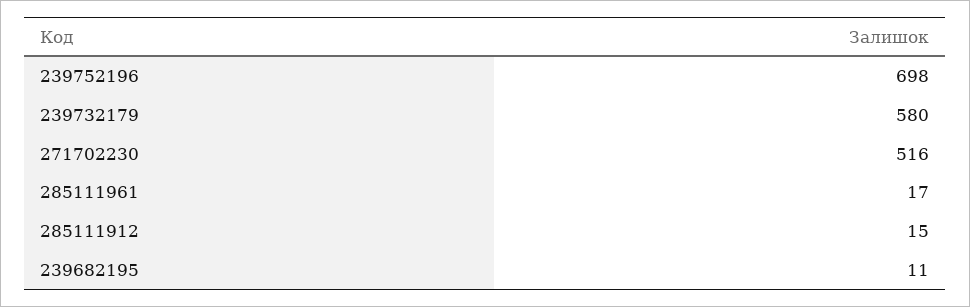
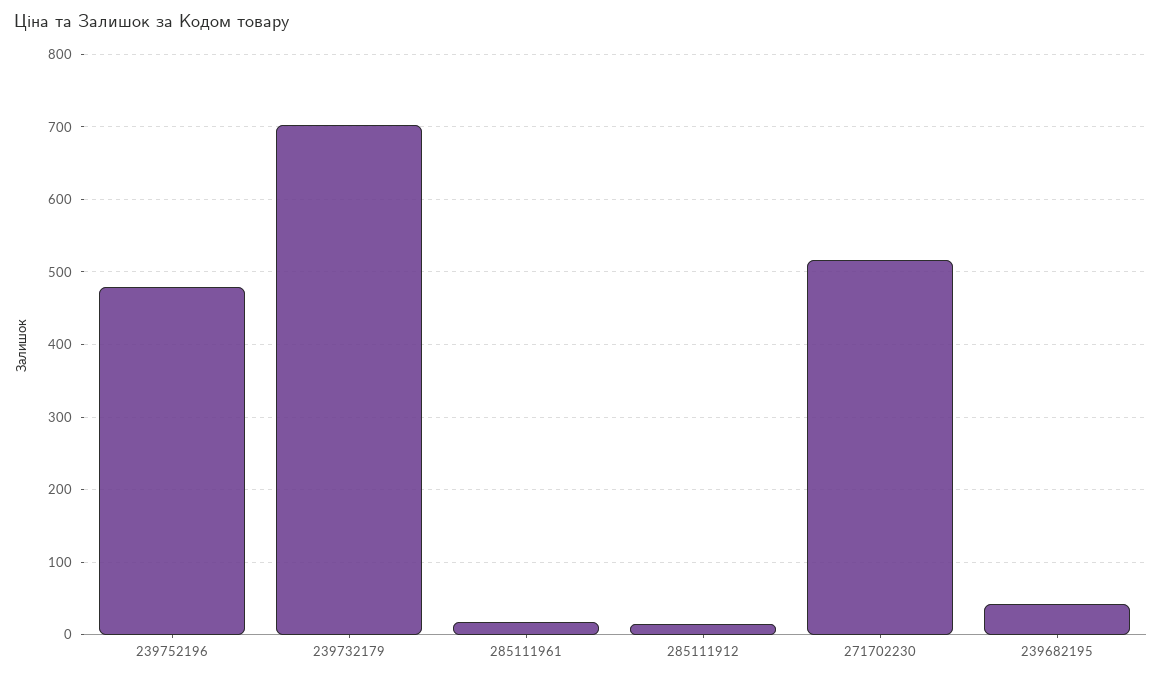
239752196: 698 -> 480
239732179: 580 -> 700
239682195: 11 -> 40

